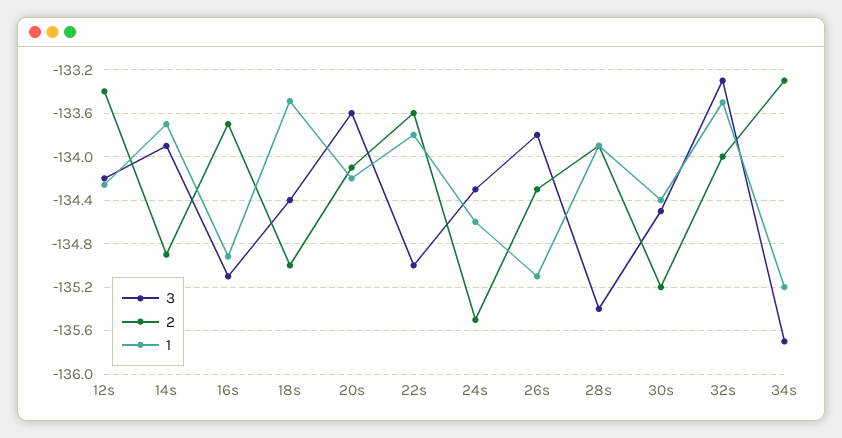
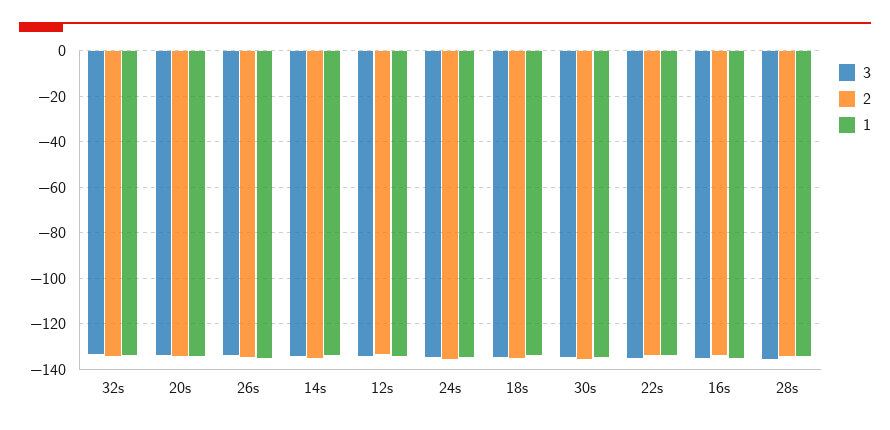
3, 34s: -135.7 -> none
2, 34s: -133.3 -> none
1, 34s: -135.2 -> none

